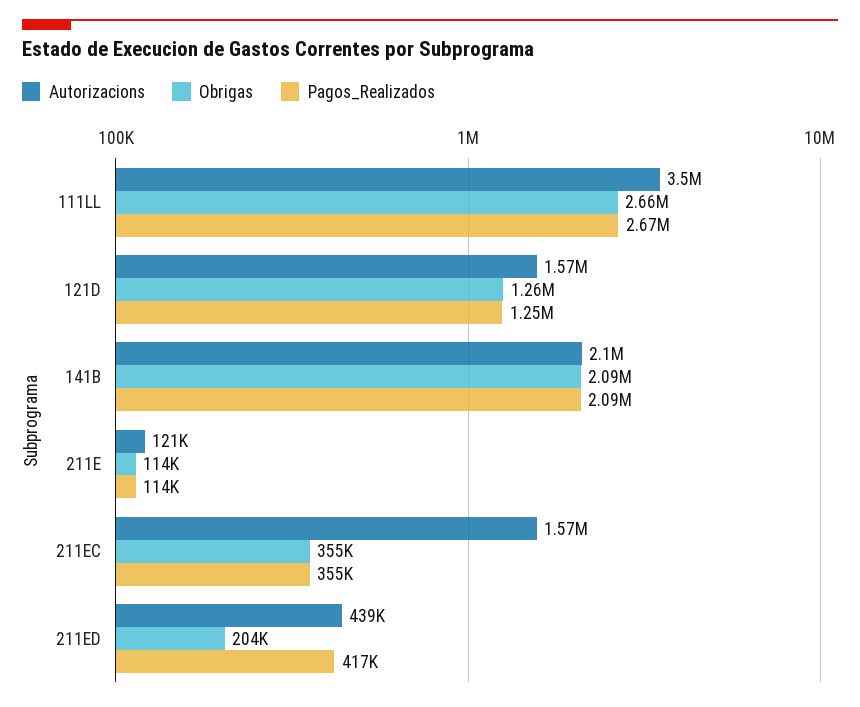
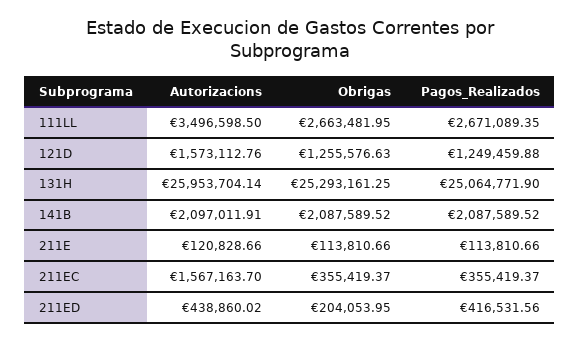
Autorizacions, 131H: none -> 25953704.14
Obrigas, 131H: none -> 25293161.25
Pagos_Realizados, 131H: none -> 25064771.9

